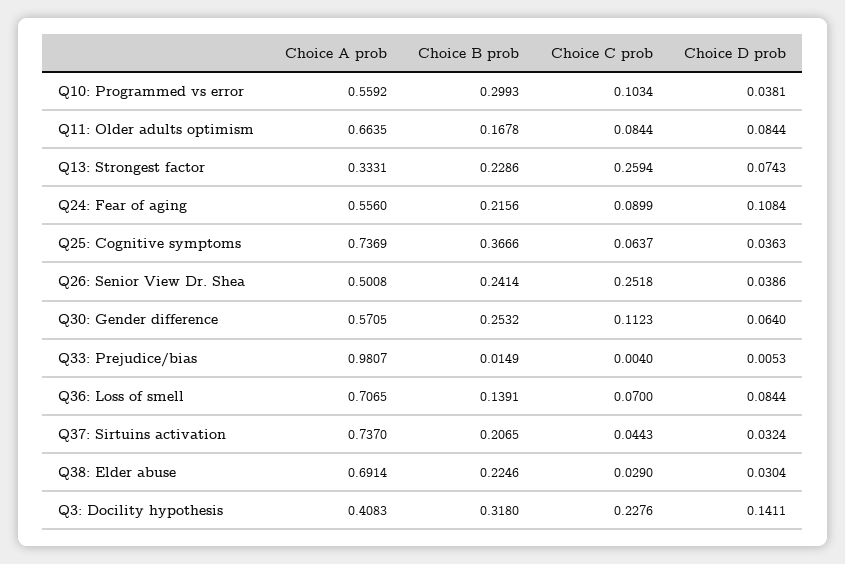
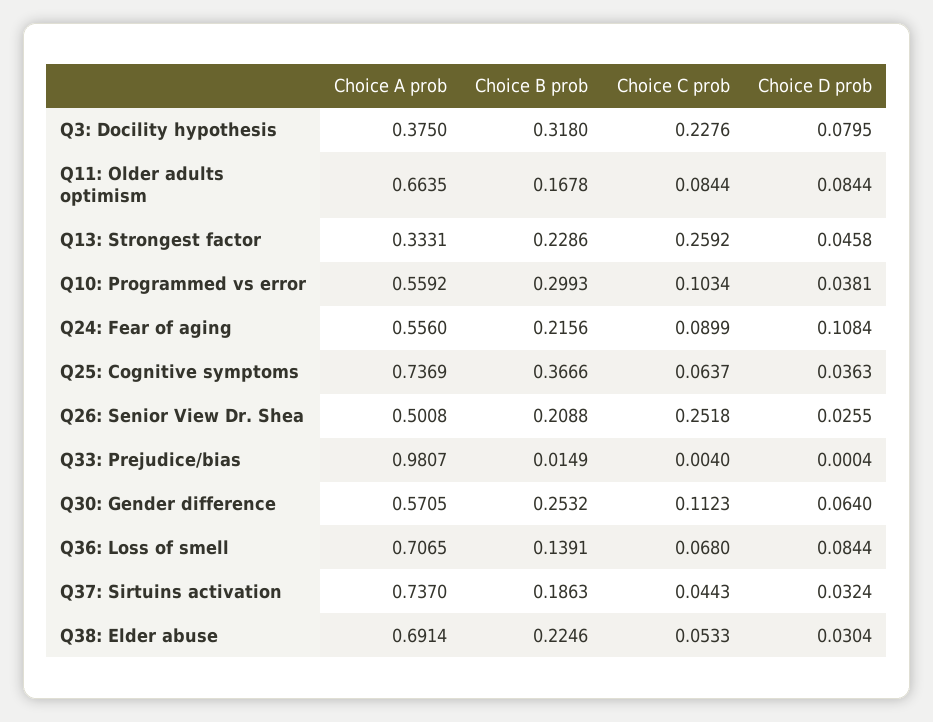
Choice C prob, Q13: Strongest factor: 0.2594 -> 0.2592
Choice D prob, Q13: Strongest factor: 0.0743 -> 0.0458
Choice B prob, Q26: Senior View Dr. Shea: 0.2414 -> 0.2088
Choice D prob, Q26: Senior View Dr. Shea: 0.0386 -> 0.0255
Choice D prob, Q33: Prejudice/bias: 0.0053 -> 0.0004
Choice C prob, Q36: Loss of smell: 0.07 -> 0.068
Choice B prob, Q37: Sirtuins activation: 0.2065 -> 0.1863
Choice C prob, Q38: Elder abuse: 0.029 -> 0.0533
Choice A prob, Q3: Docility hypothesis: 0.4083 -> 0.375
Choice D prob, Q3: Docility hypothesis: 0.1411 -> 0.0795

